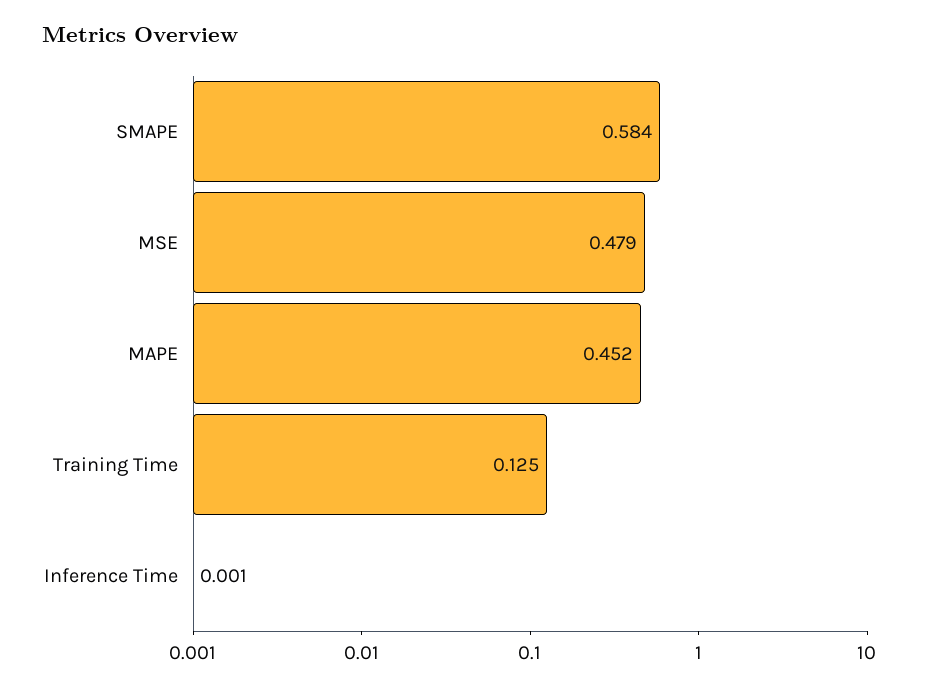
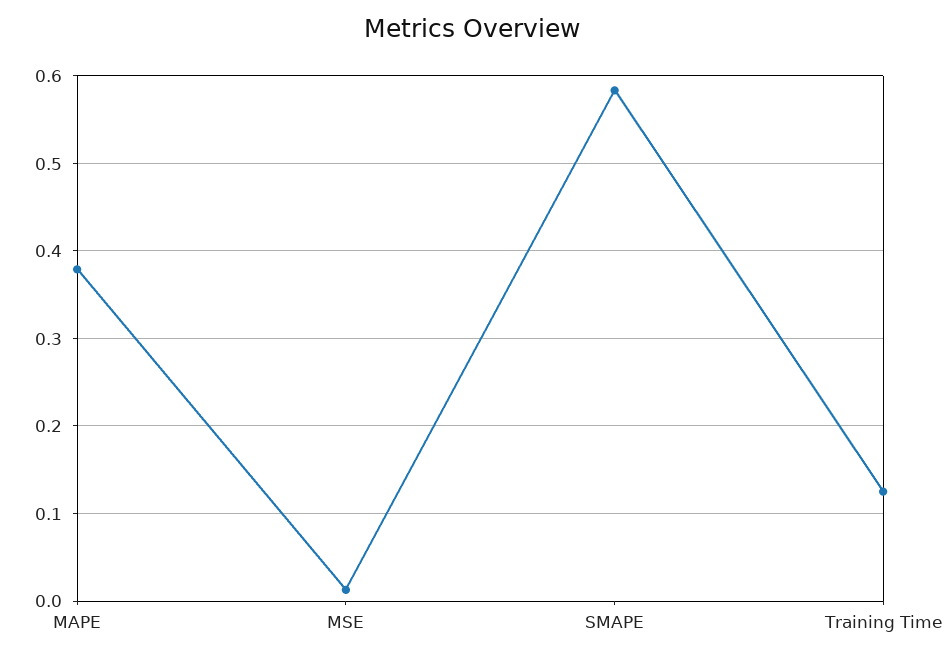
MSE: 0.479 -> 0.01
MAPE: 0.452 -> 0.38
Inference Time: 0.001 -> none

